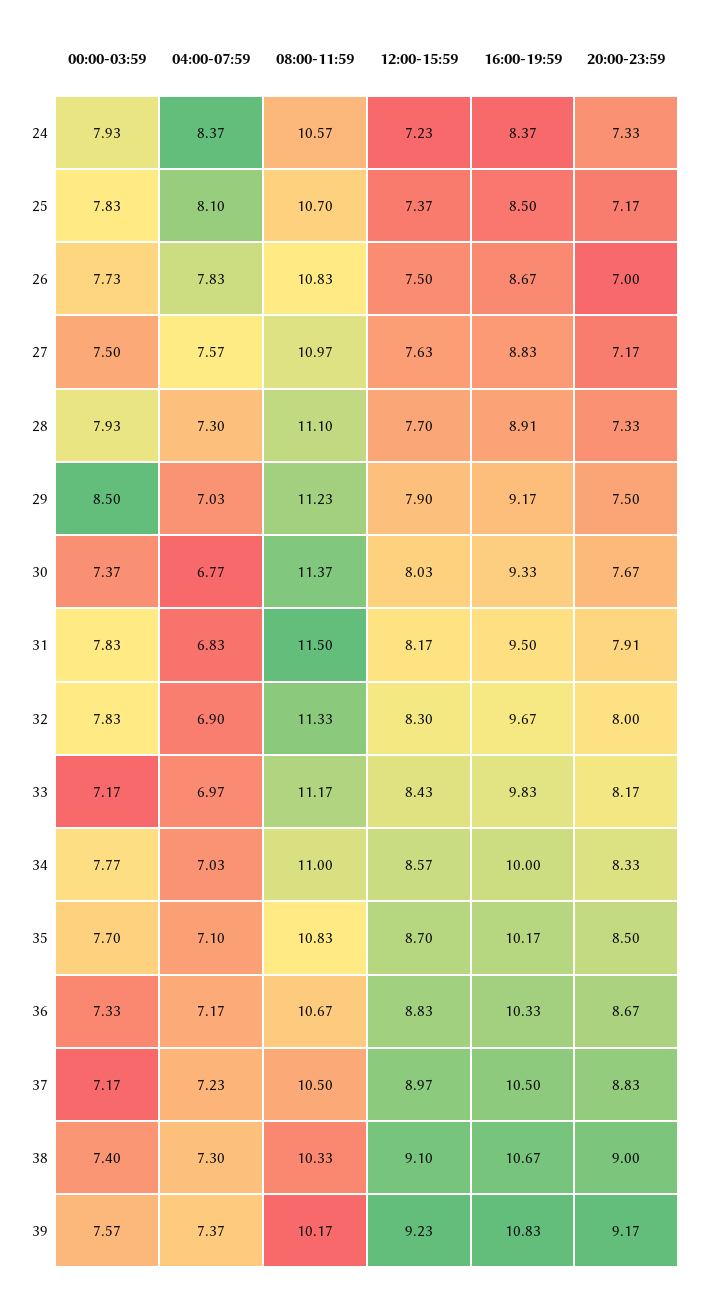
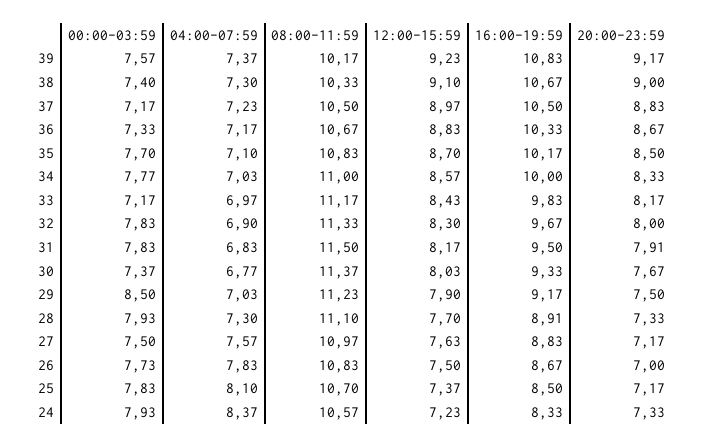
16:00-19:59, 24: 8.37 -> 8.33

